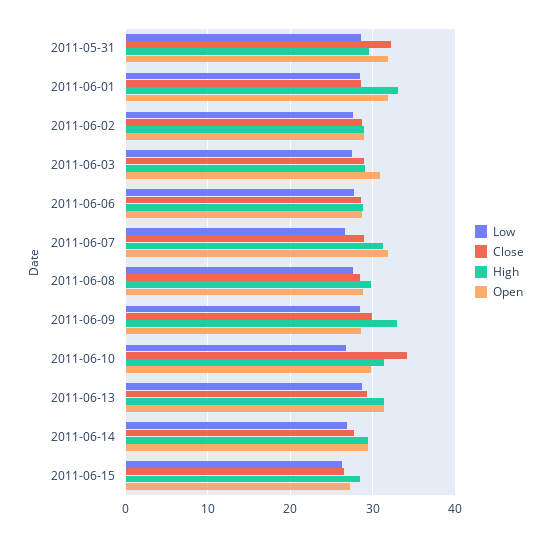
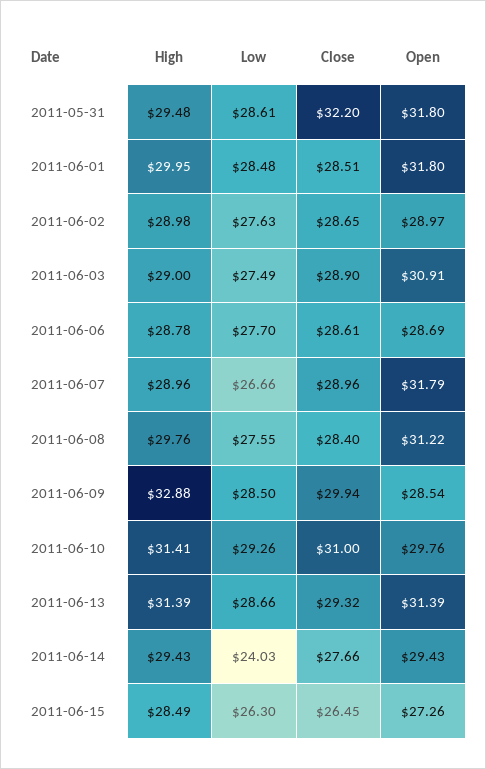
High, 2011-06-01: 33 -> 29.95
High, 2011-06-07: 31 -> 28.96
Open, 2011-06-08: 29 -> 31.22
Low, 2011-06-10: 27 -> 29.26
Close, 2011-06-10: 34 -> 31
Low, 2011-06-14: 27 -> 24.03

